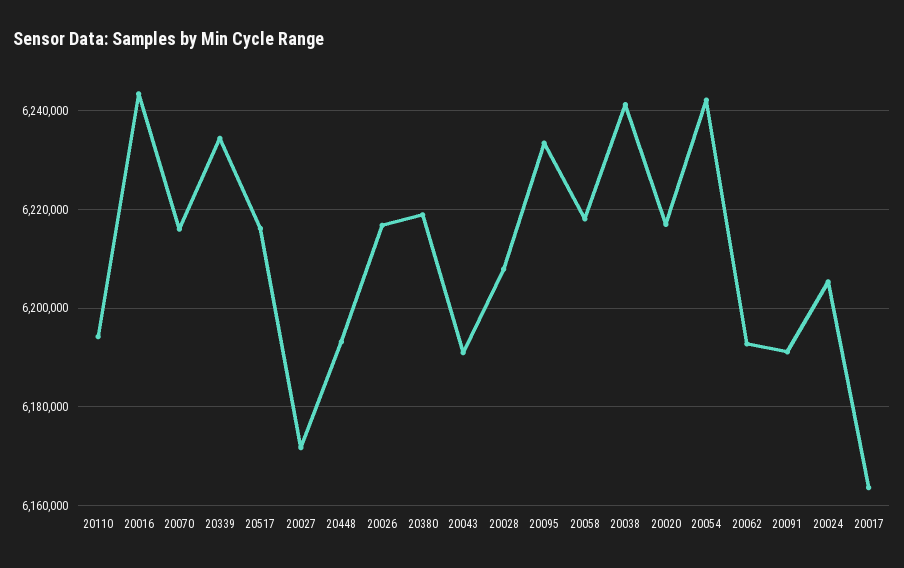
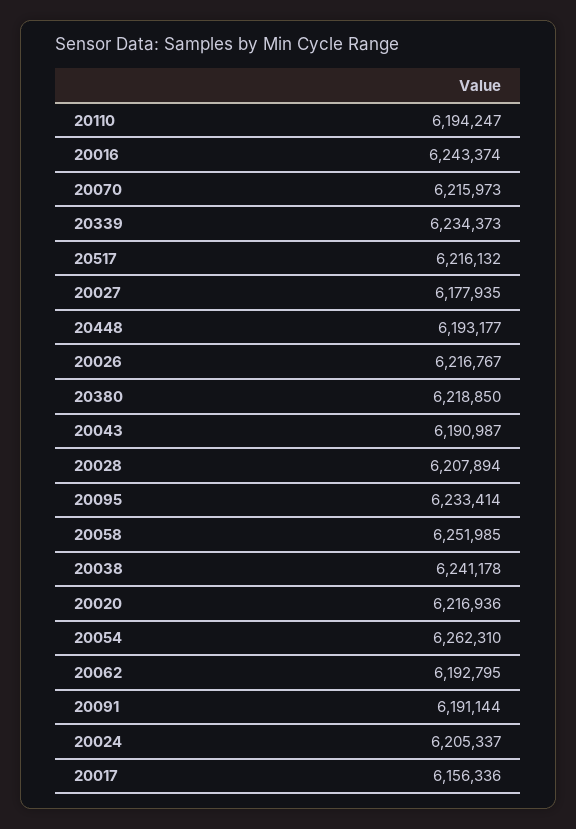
20027: 6172000 -> 6177935
20058: 6218000 -> 6251985
20054: 6242000 -> 6262310
20017: 6164000 -> 6156336

